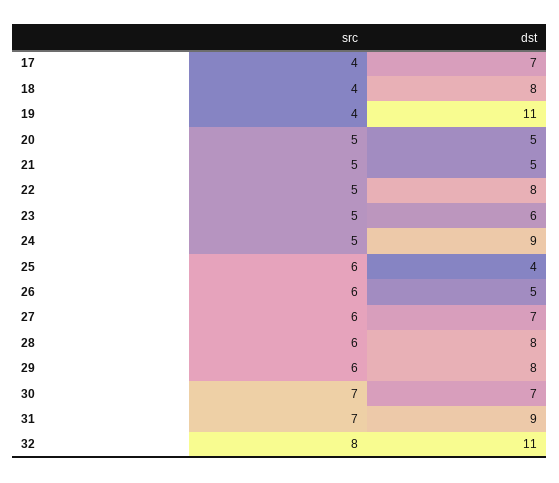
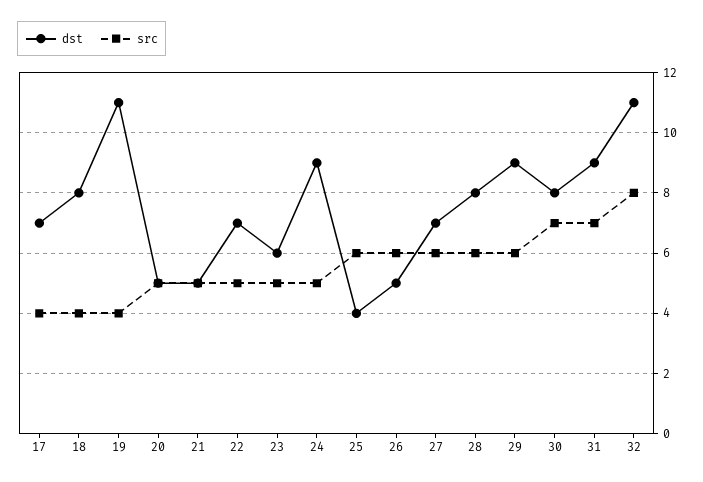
dst, 22: 8 -> 7
dst, 29: 8 -> 9
dst, 30: 7 -> 8

